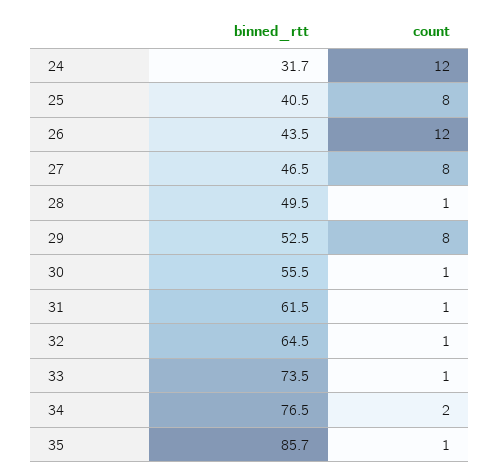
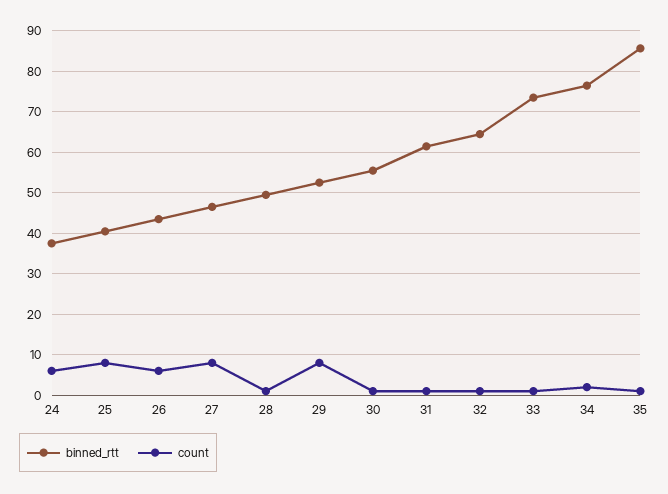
binned_rtt, 24: 31.7 -> 38
count, 24: 12 -> 6
count, 26: 12 -> 6

